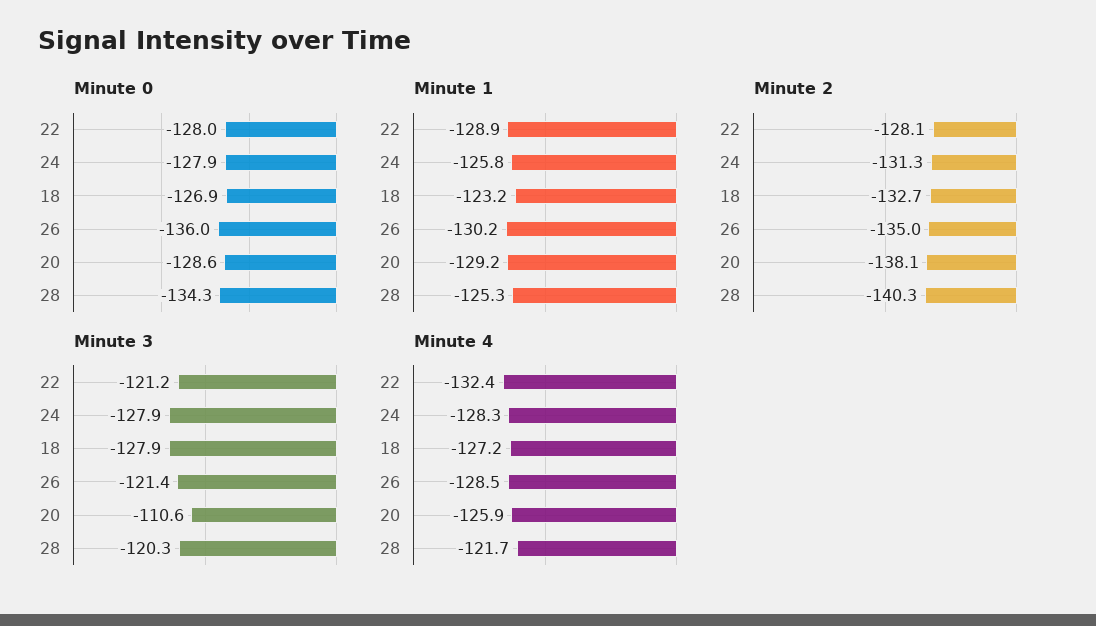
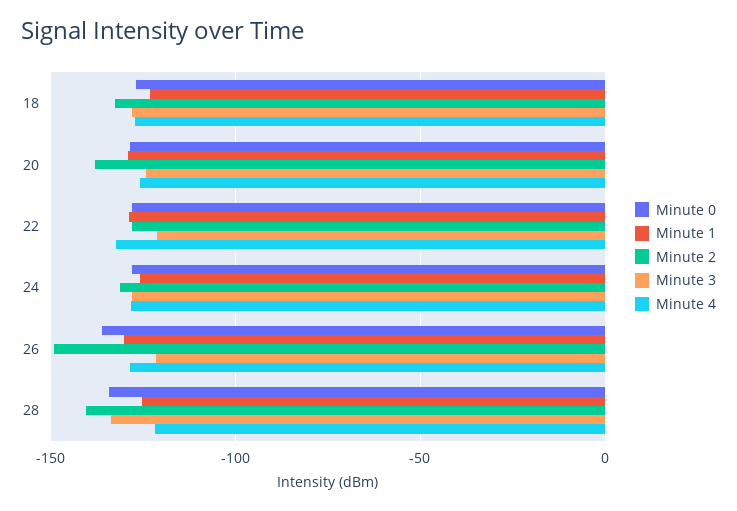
Minute 2, 26: -135 -> -150
Minute 3, 20: -110.6 -> -125
Minute 3, 28: -120.3 -> -135

